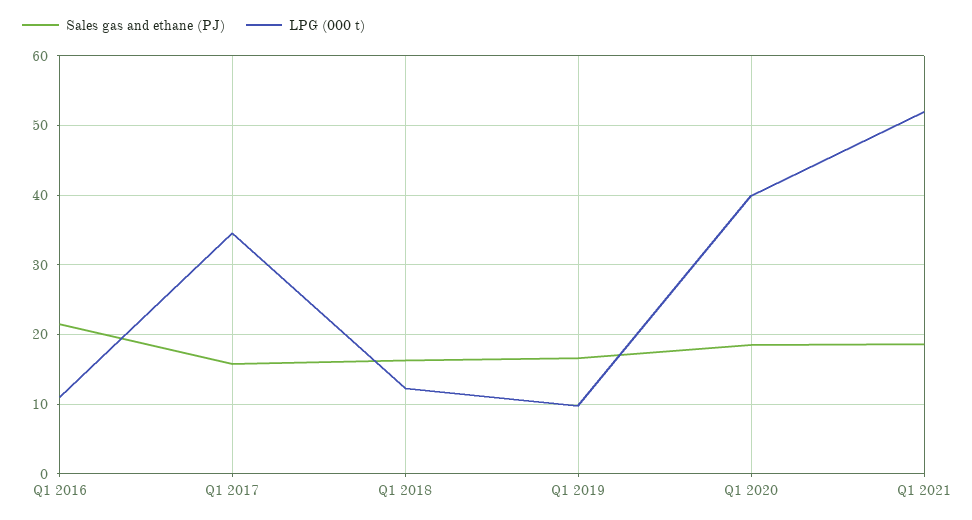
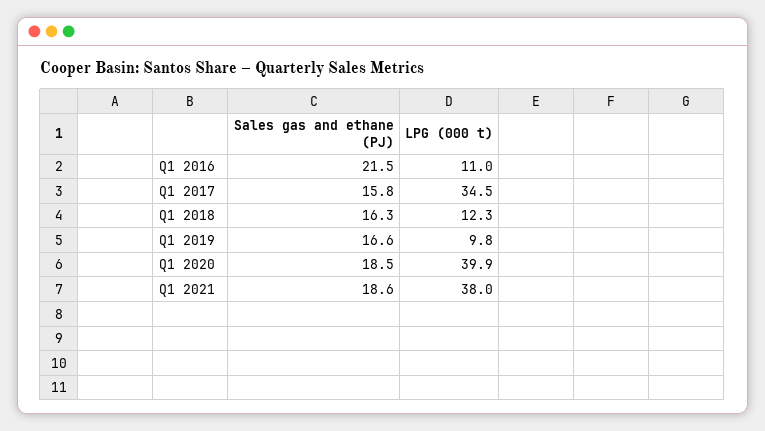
LPG (000 t), Q1 2021: 52 -> 38

